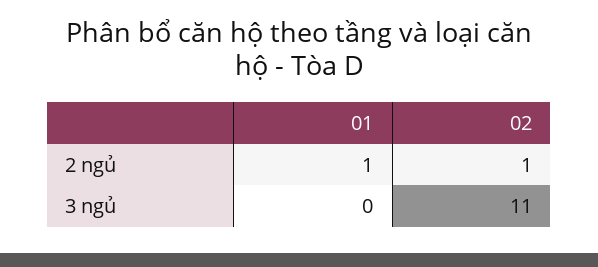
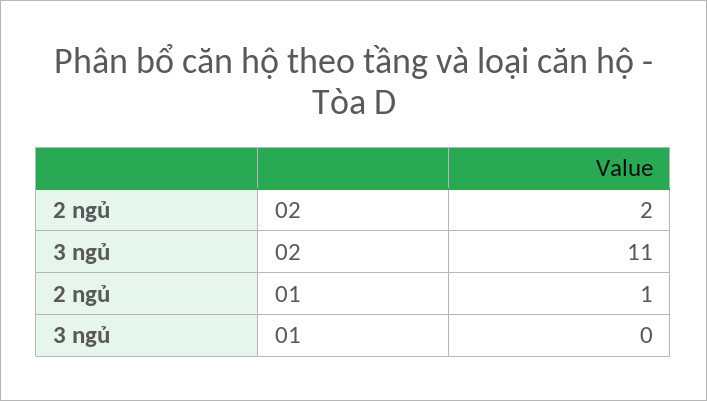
02, 2 ngủ: 1 -> 2

